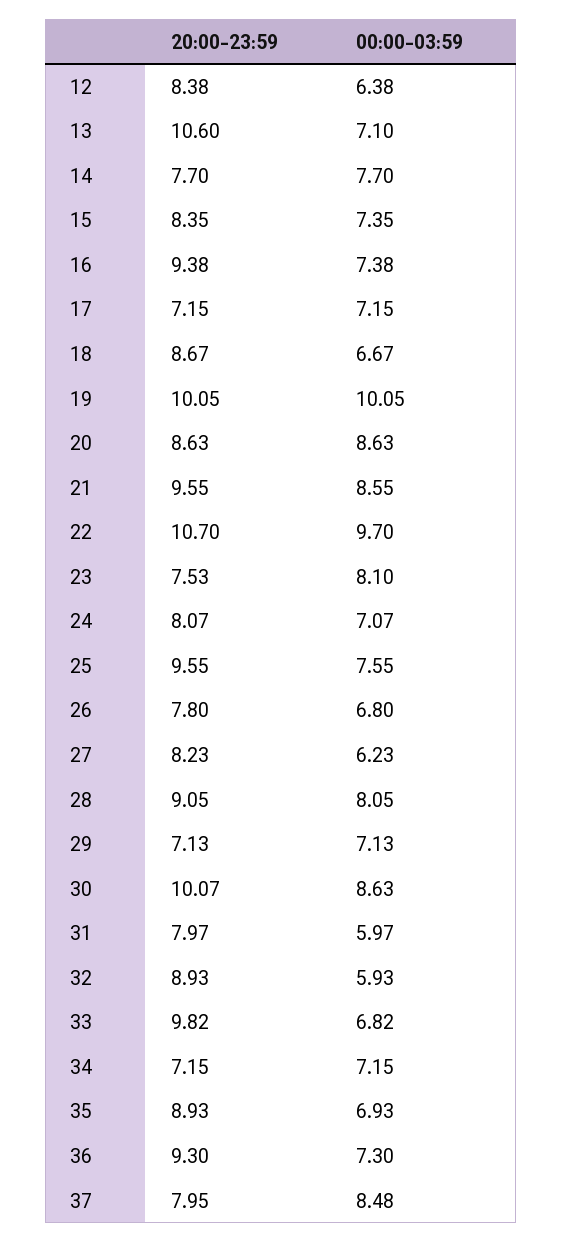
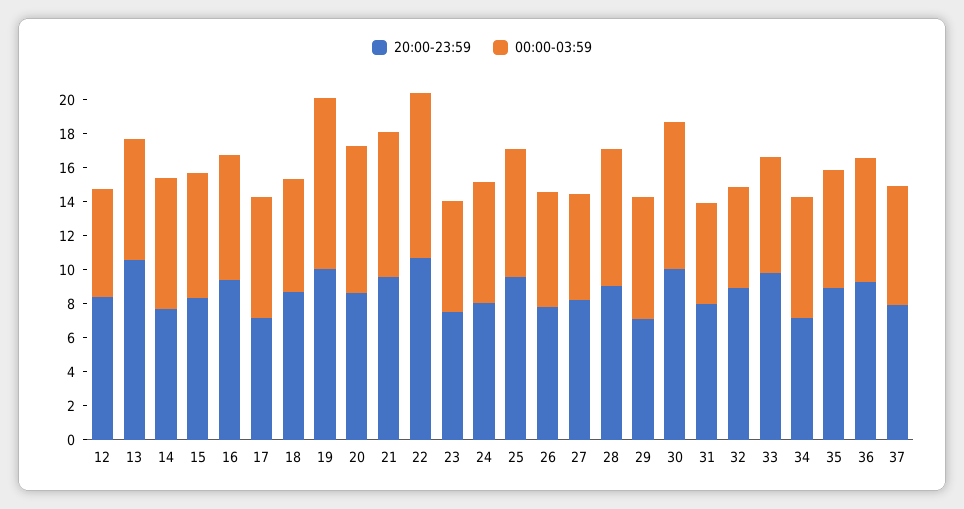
00:00-03:59, 23: 8.1 -> 6.5
00:00-03:59, 37: 8.48 -> 7

